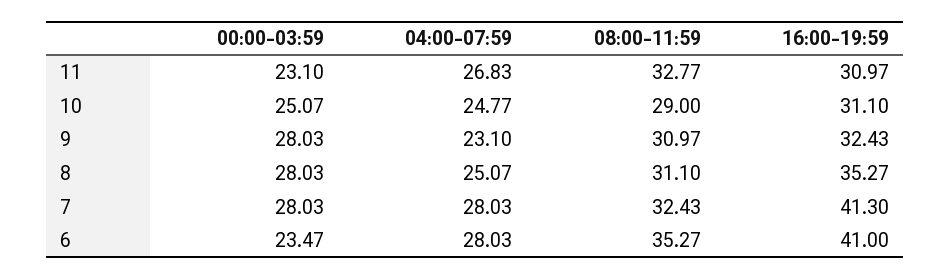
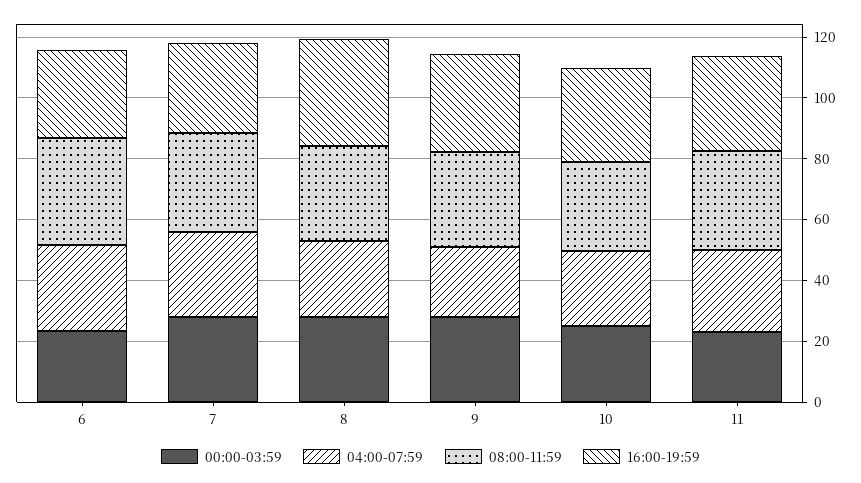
16:00-19:59, 7: 41.3 -> 30
16:00-19:59, 6: 41 -> 30

